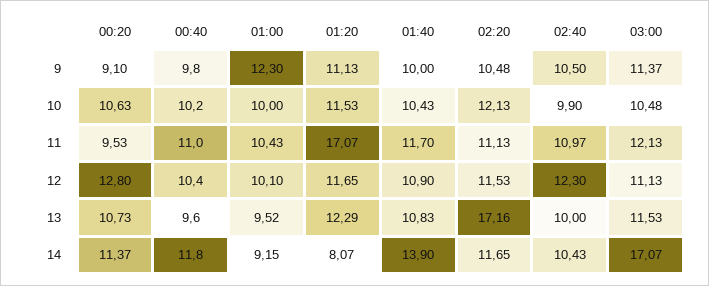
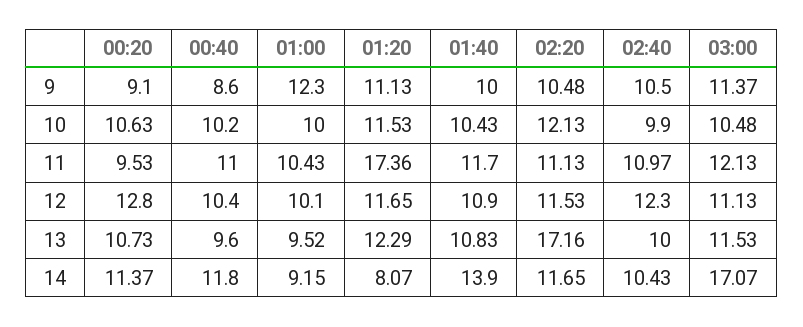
00:40, 9: 9.8 -> 8.6
01:20, 11: 17.07 -> 17.36

